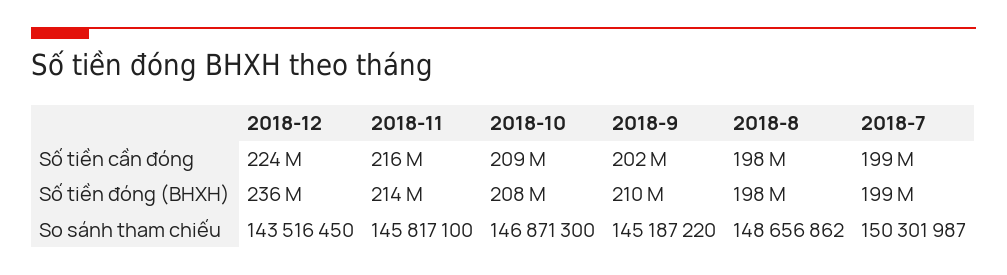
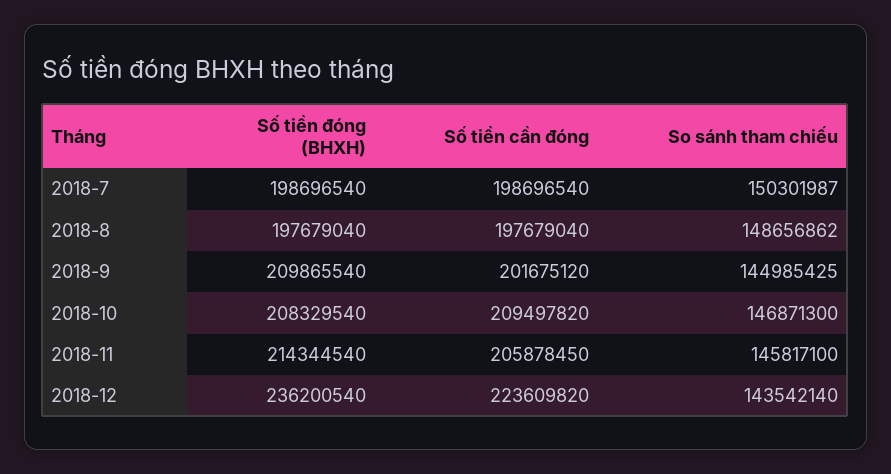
2018-11, Số tiền cần đóng: 216000000 -> 205878450
2018-12, So sánh tham chiếu: 143516450 -> 143542140
2018-9, So sánh tham chiếu: 145187220 -> 144985425

